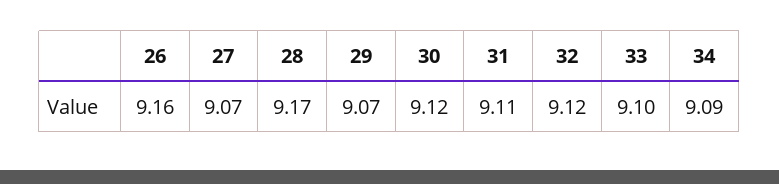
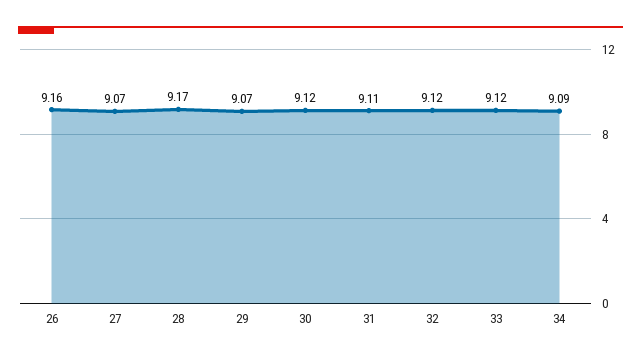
33: 9.1 -> 9.12

